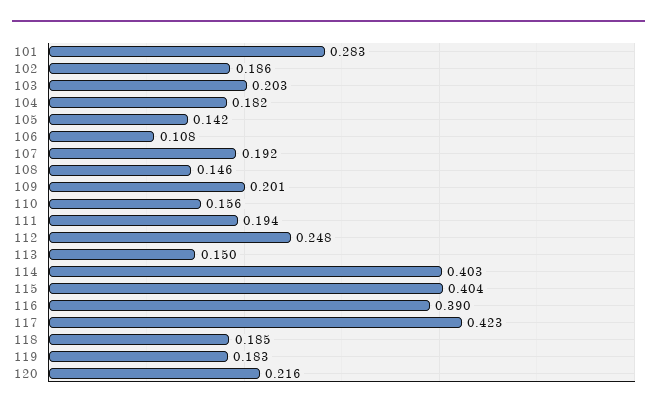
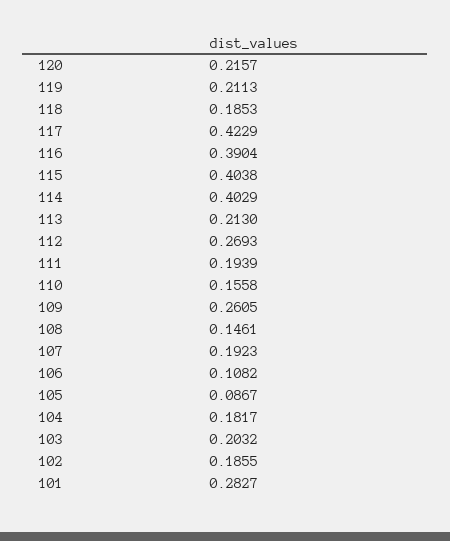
105: 0.142 -> 0.0867
109: 0.201 -> 0.2605
112: 0.248 -> 0.2693
113: 0.15 -> 0.213
119: 0.183 -> 0.2113

